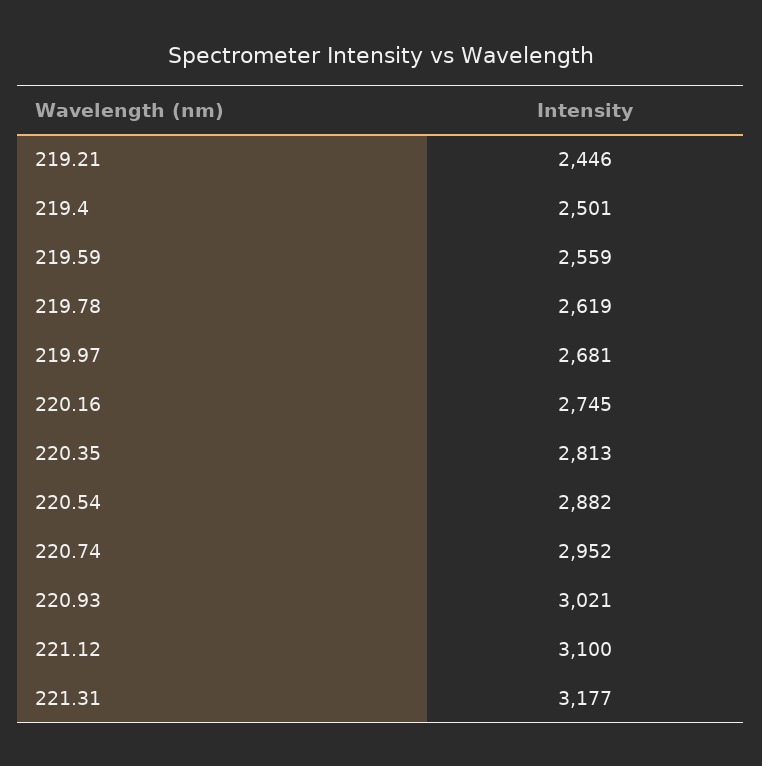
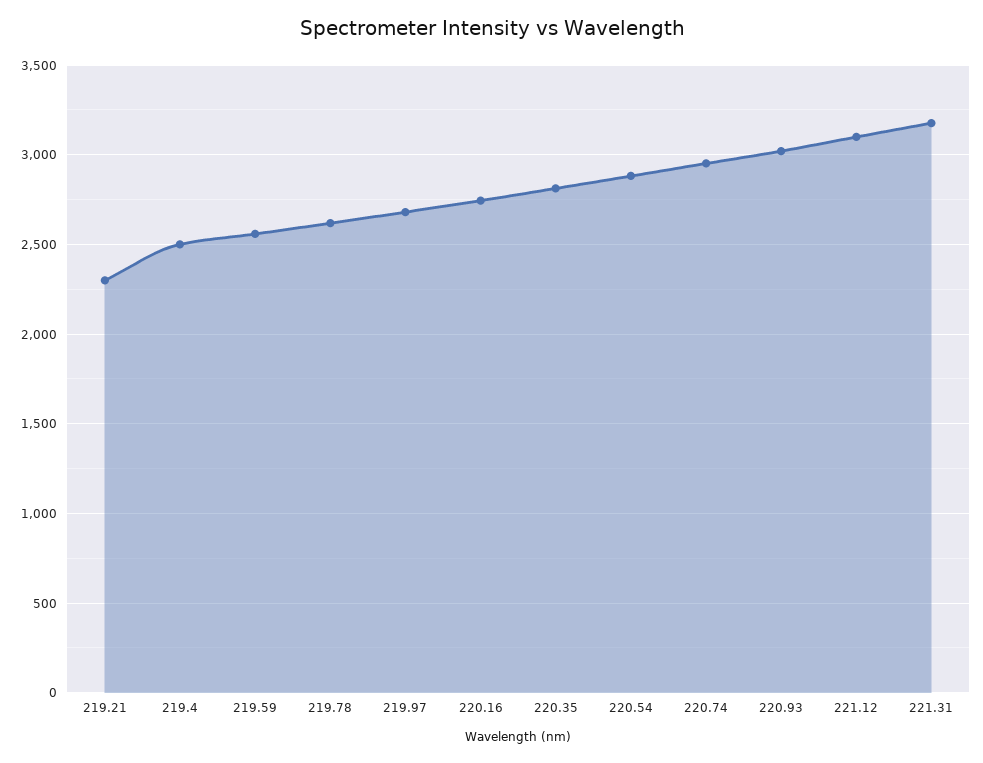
219.21: 2446 -> 2300

